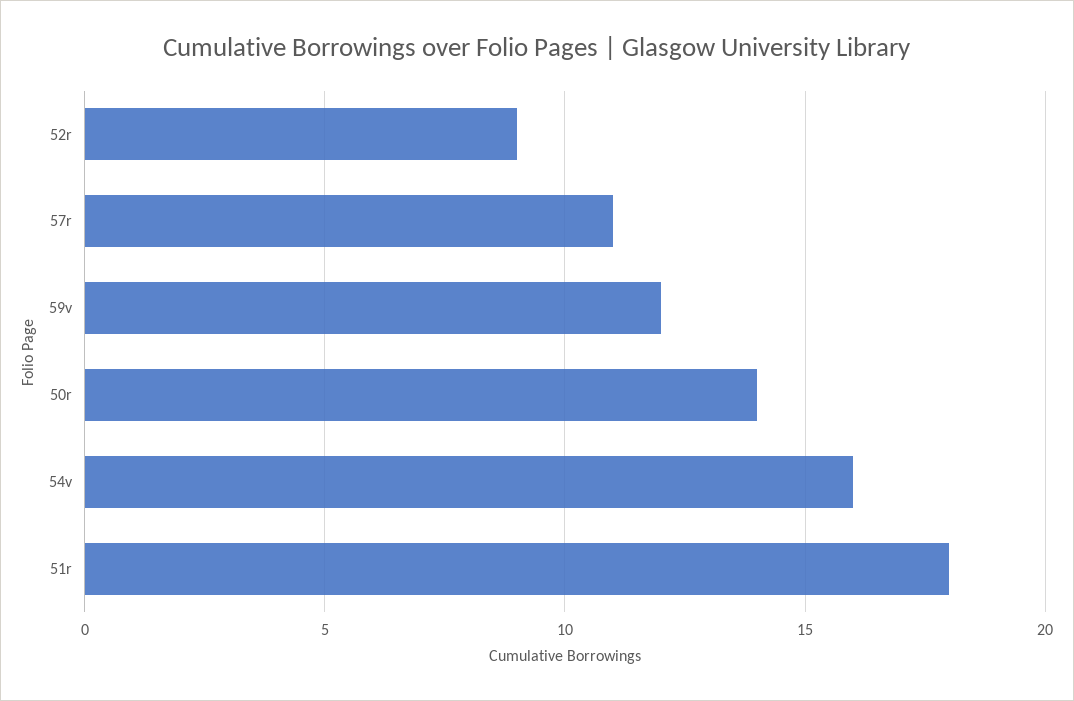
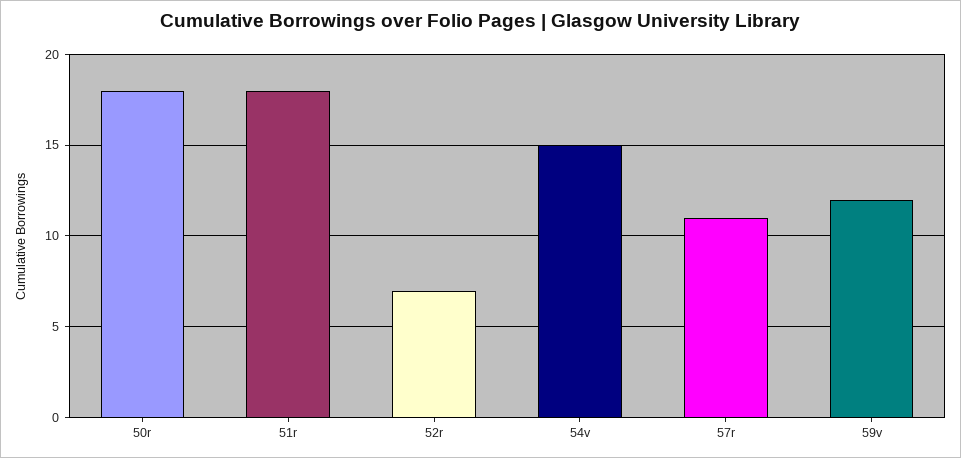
52r: 9 -> 7
50r: 14 -> 18
54v: 16 -> 15

